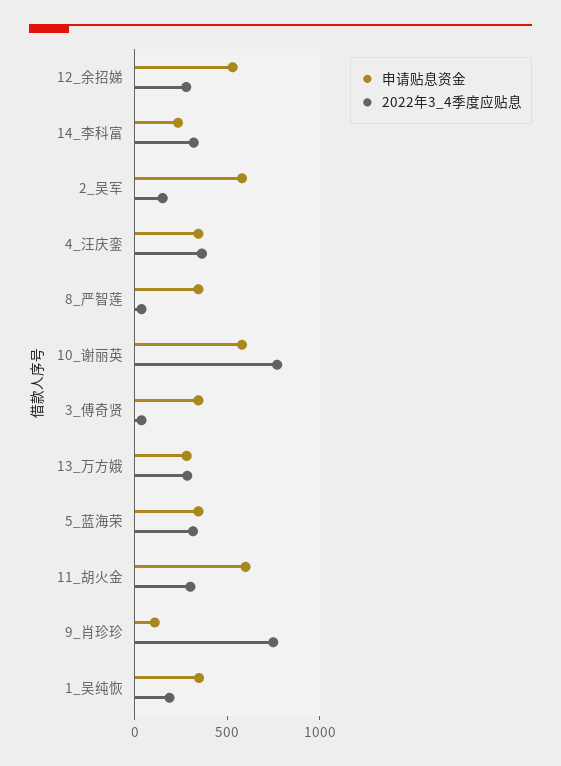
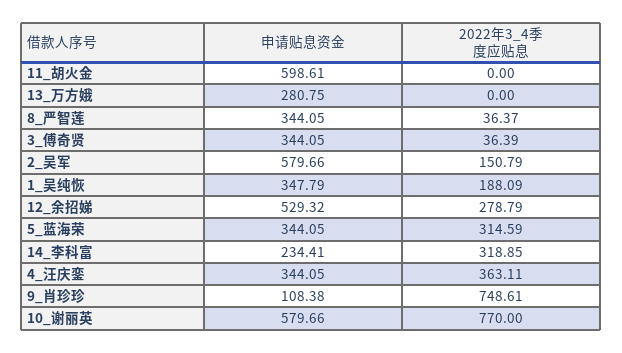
2022年3_4季度应贴息, 13_万方娥: 300 -> 0
2022年3_4季度应贴息, 11_胡火金: 300 -> 0

